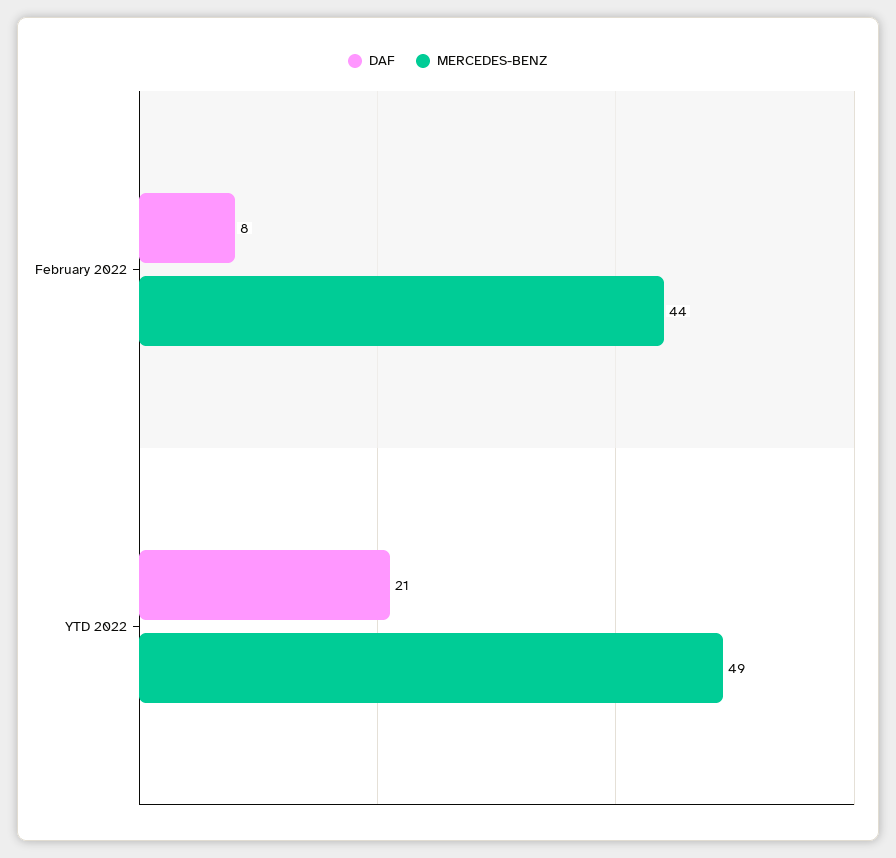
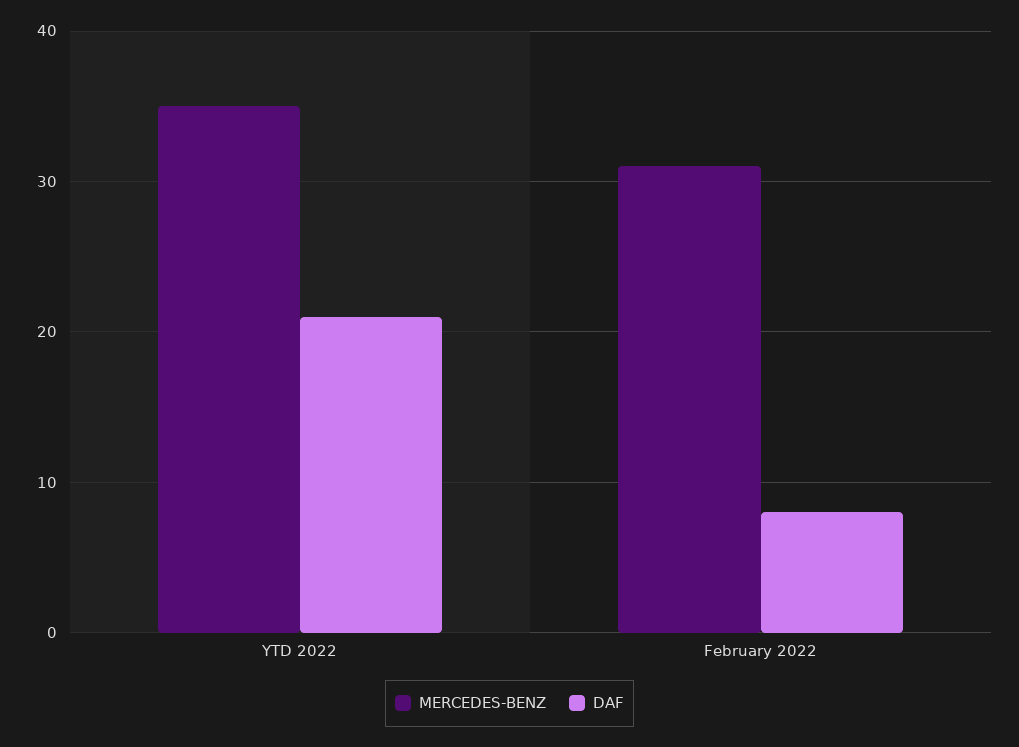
MERCEDES-BENZ, February 2022: 44 -> 31
MERCEDES-BENZ, YTD 2022: 49 -> 35

